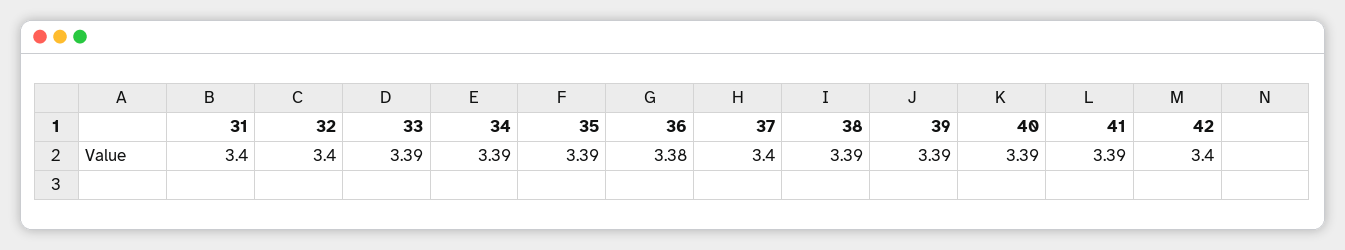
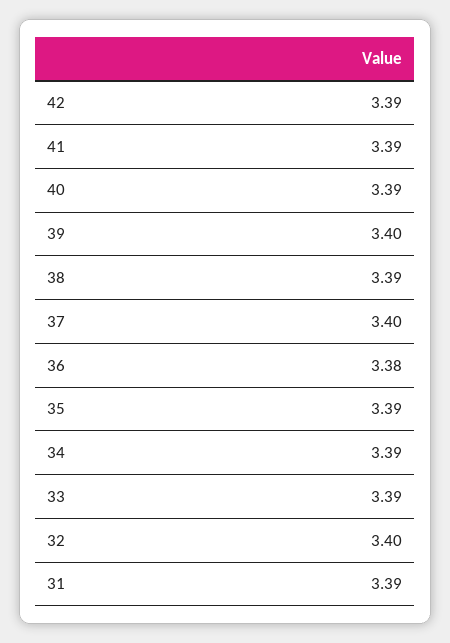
31: 3.4 -> 3.39
39: 3.39 -> 3.4
42: 3.4 -> 3.39

